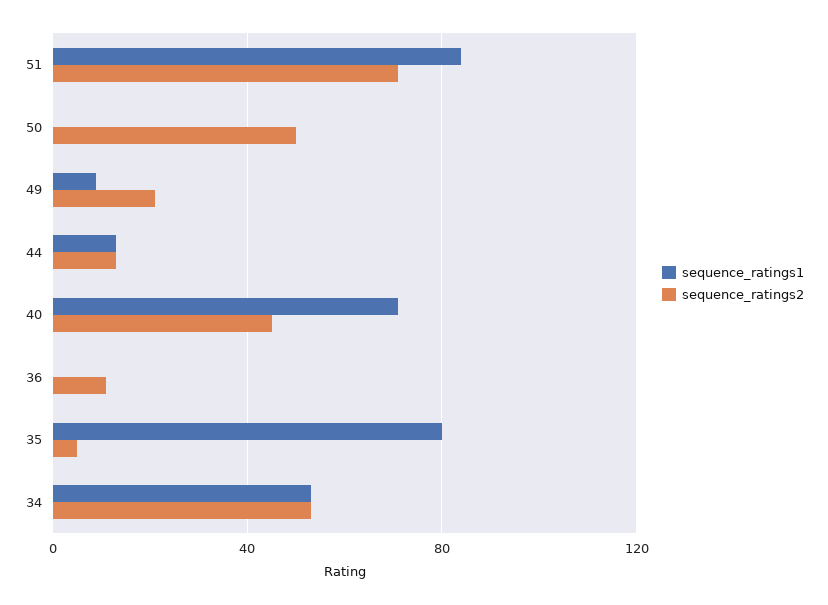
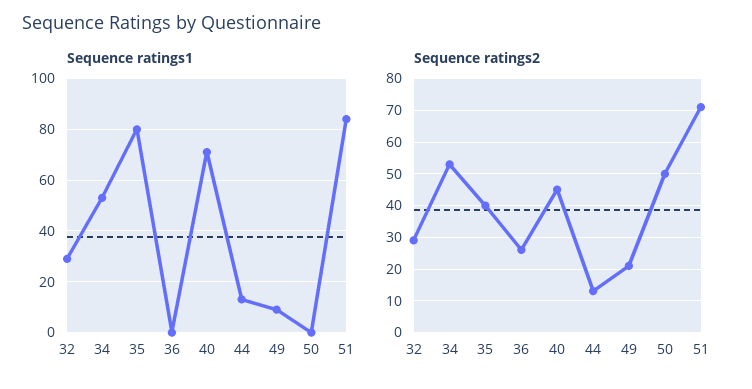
sequence_ratings2, 36: 10 -> 25
sequence_ratings2, 35: 5 -> 40
sequence_ratings1, 32: none -> 30
sequence_ratings2, 32: none -> 30

